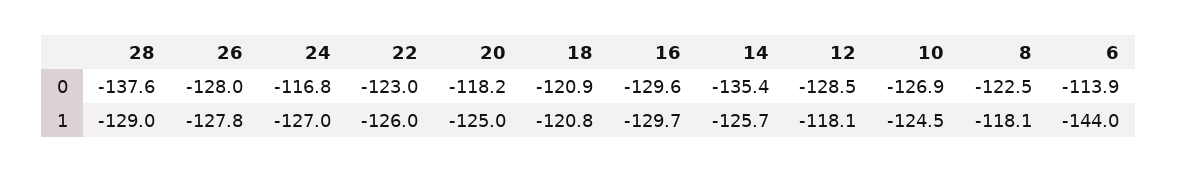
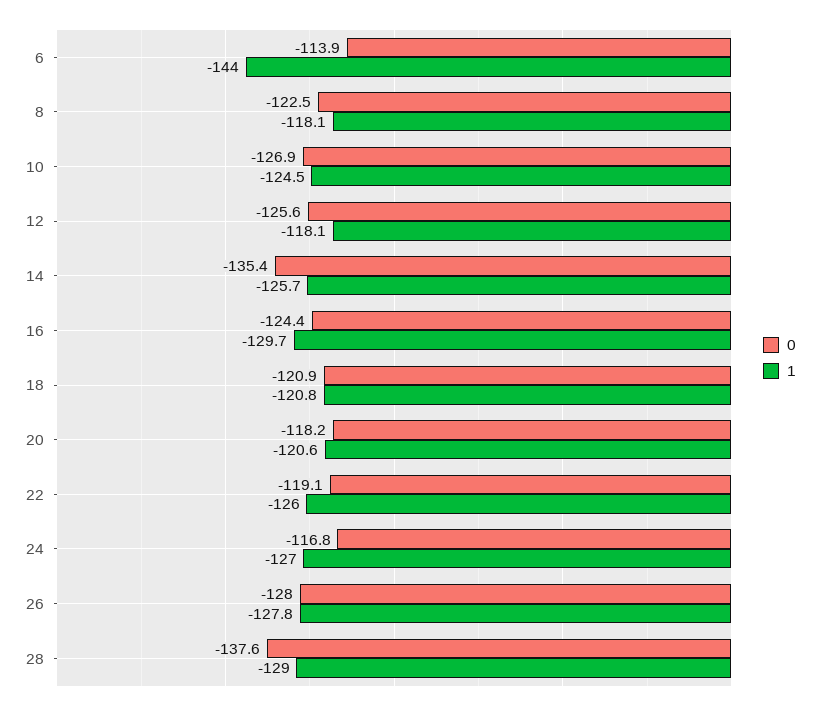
0, 22: -123 -> -119.1
0, 16: -129.6 -> -124.4
0, 12: -128.5 -> -125.6
1, 20: -125 -> -120.6

